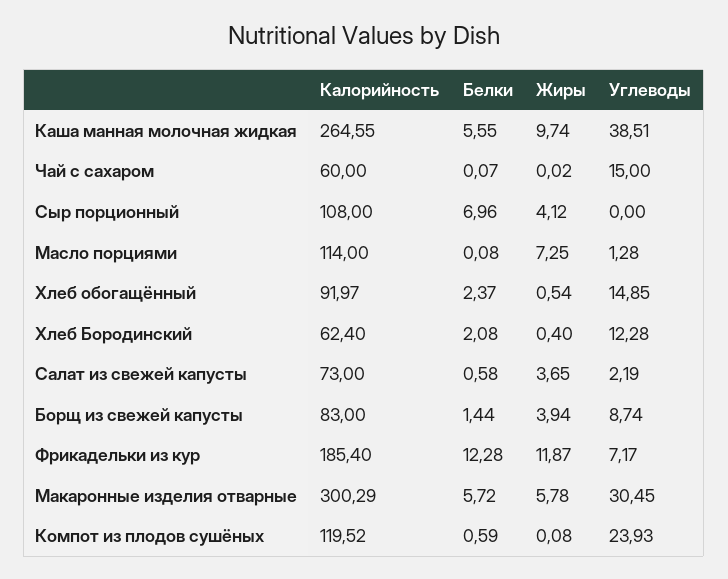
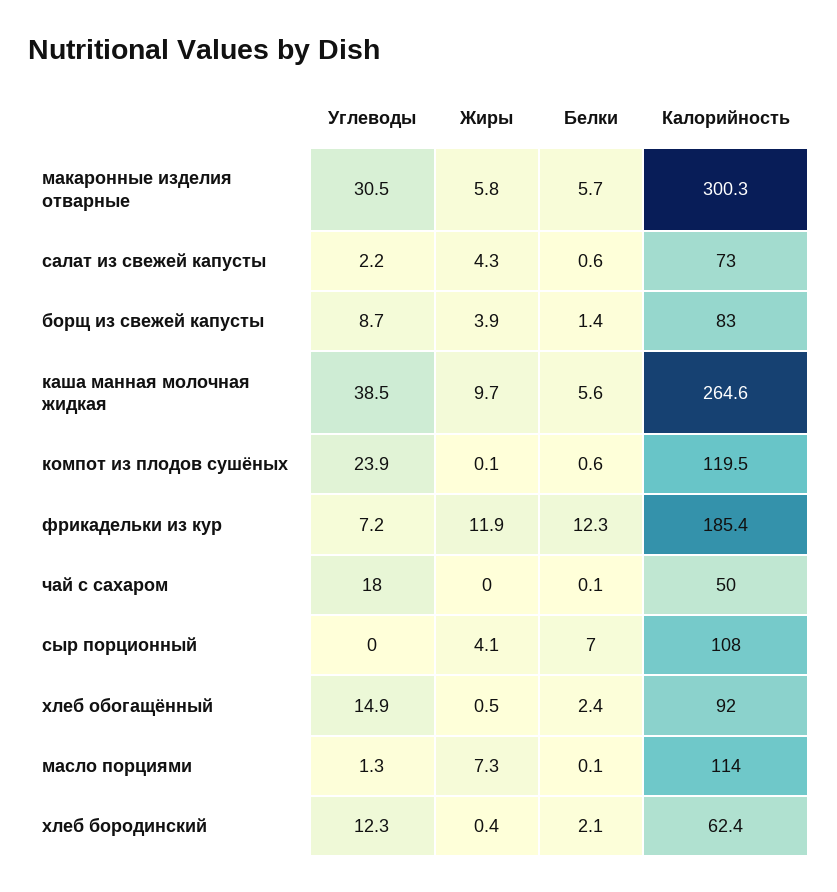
Калорийность, Чай с сахаром: 60 -> 50
Углеводы, Чай с сахаром: 15 -> 18
Жиры, Салат из свежей капусты: 3.65 -> 4.3

